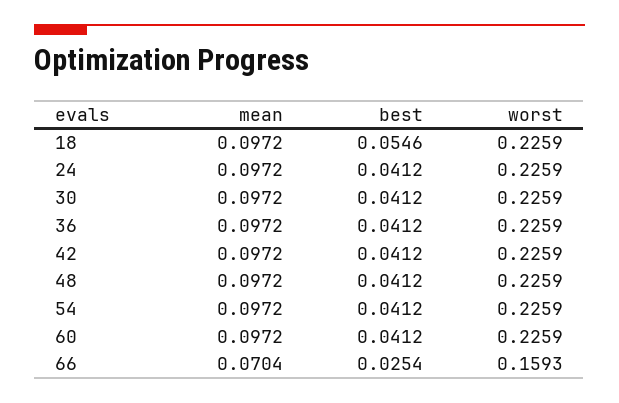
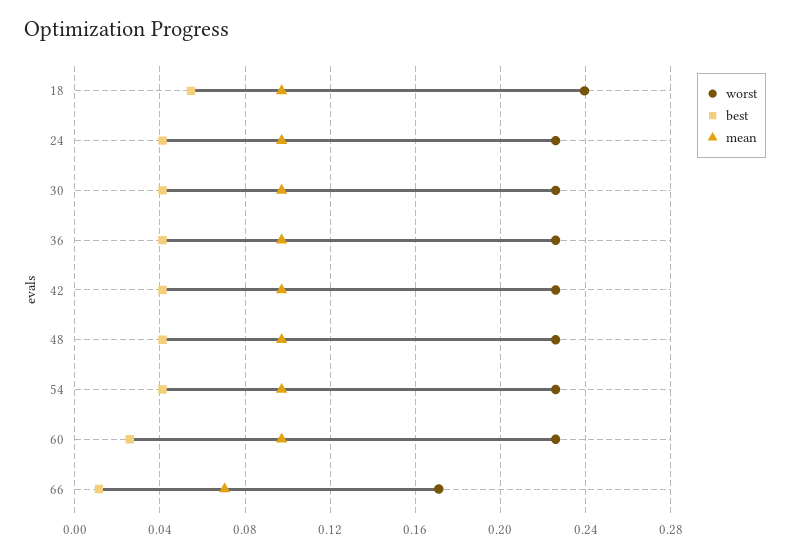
worst, 18: 0.2259 -> 0.24
best, 60: 0.0412 -> 0.025
best, 66: 0.0254 -> 0.01
worst, 66: 0.1593 -> 0.17

